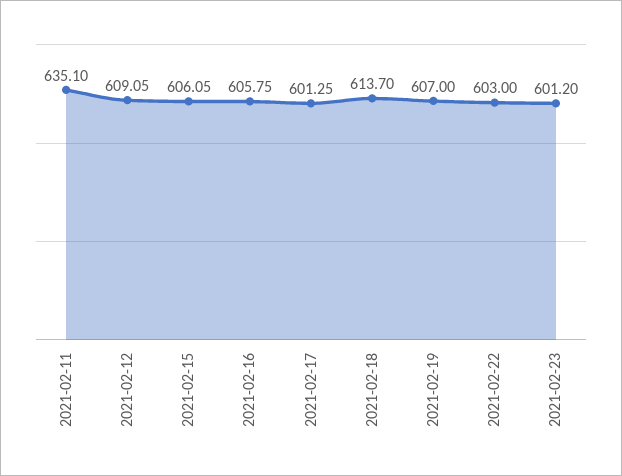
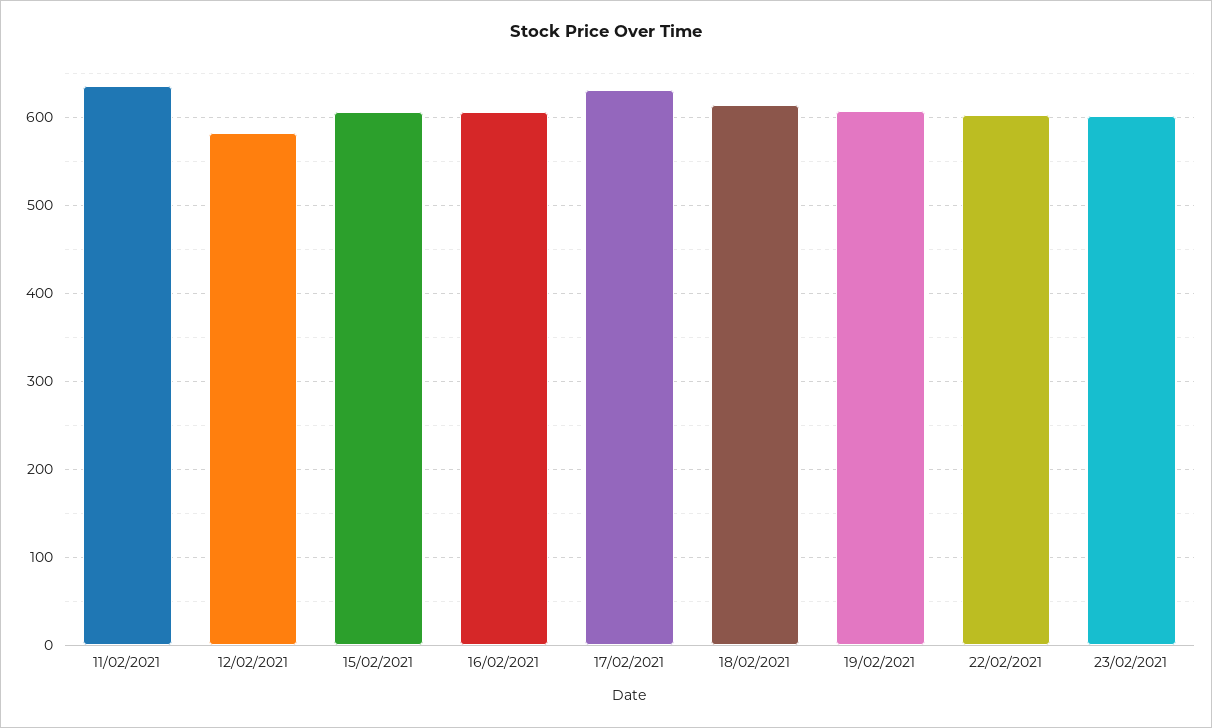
2021-02-12: 609.05 -> 580
2021-02-17: 601.25 -> 630

